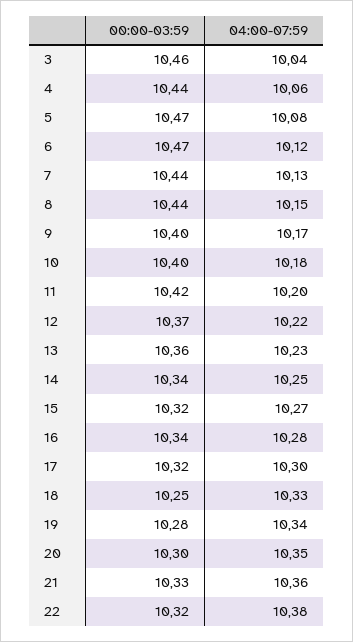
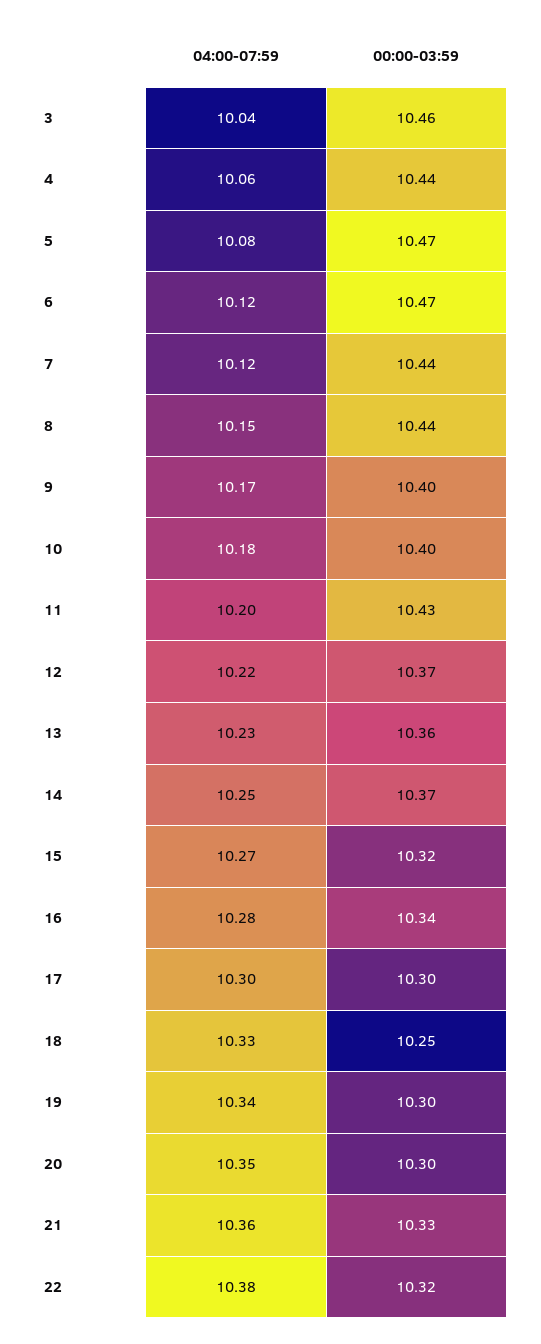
04:00-07:59, 7: 10.13 -> 10.12
00:00-03:59, 11: 10.42 -> 10.43
00:00-03:59, 14: 10.34 -> 10.37
00:00-03:59, 17: 10.32 -> 10.3
00:00-03:59, 19: 10.28 -> 10.3

